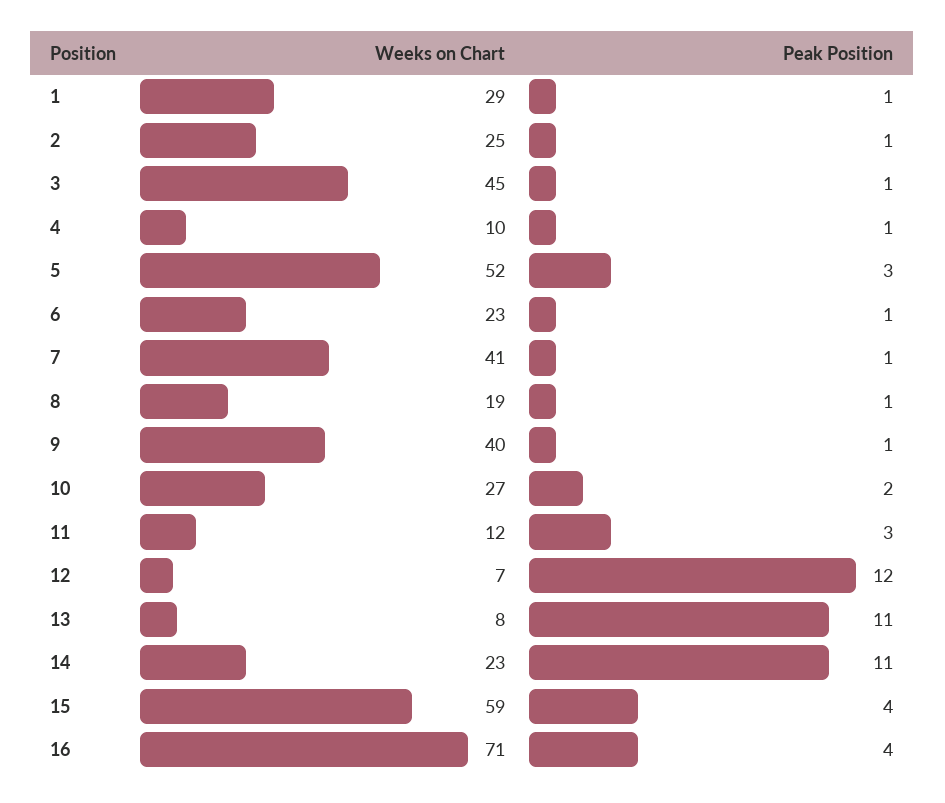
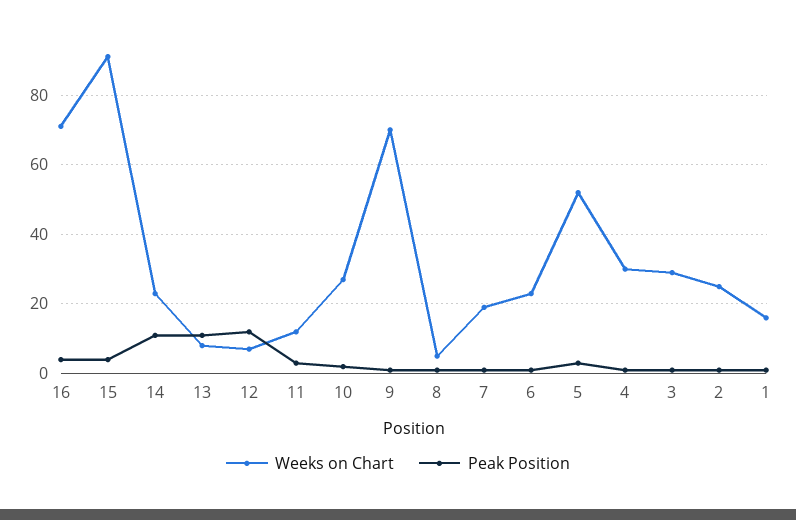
Weeks on Chart, 1: 29 -> 15
Weeks on Chart, 3: 45 -> 30
Weeks on Chart, 4: 10 -> 30
Weeks on Chart, 7: 41 -> 20
Weeks on Chart, 8: 19 -> 5
Weeks on Chart, 9: 40 -> 70
Weeks on Chart, 15: 59 -> 90

